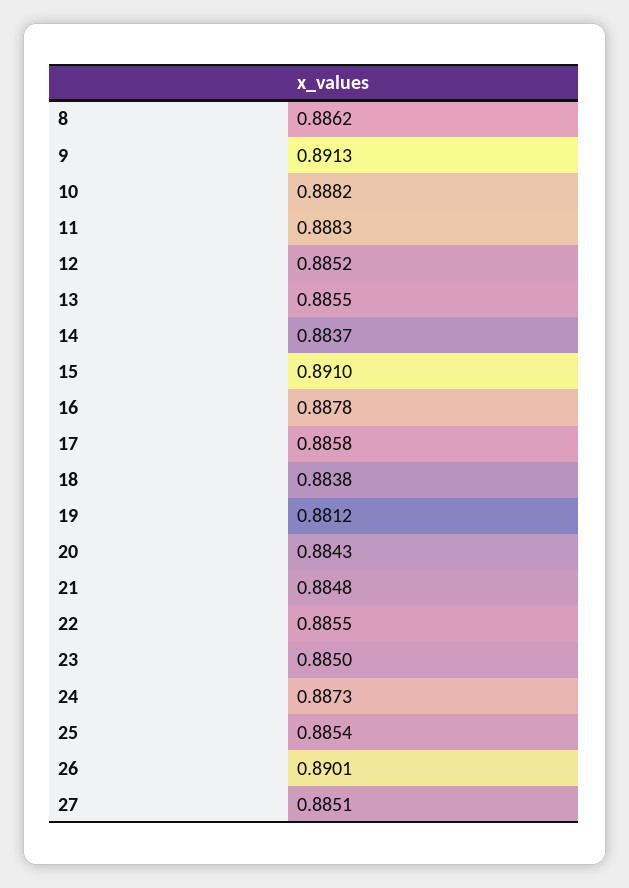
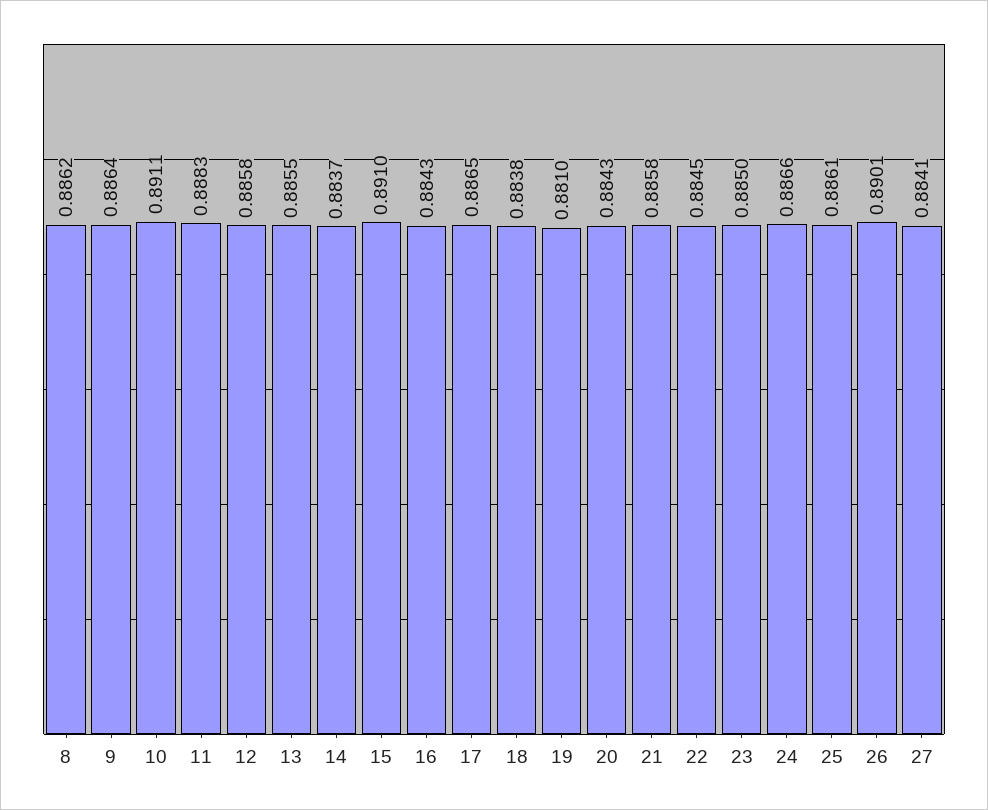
9: 0.8913 -> 0.8864
10: 0.8882 -> 0.8911
12: 0.8852 -> 0.8858
16: 0.8878 -> 0.8843
17: 0.8858 -> 0.8865
19: 0.8812 -> 0.881
21: 0.8848 -> 0.8858
22: 0.8855 -> 0.8845
24: 0.8873 -> 0.8866
25: 0.8854 -> 0.8861
27: 0.8851 -> 0.8841

